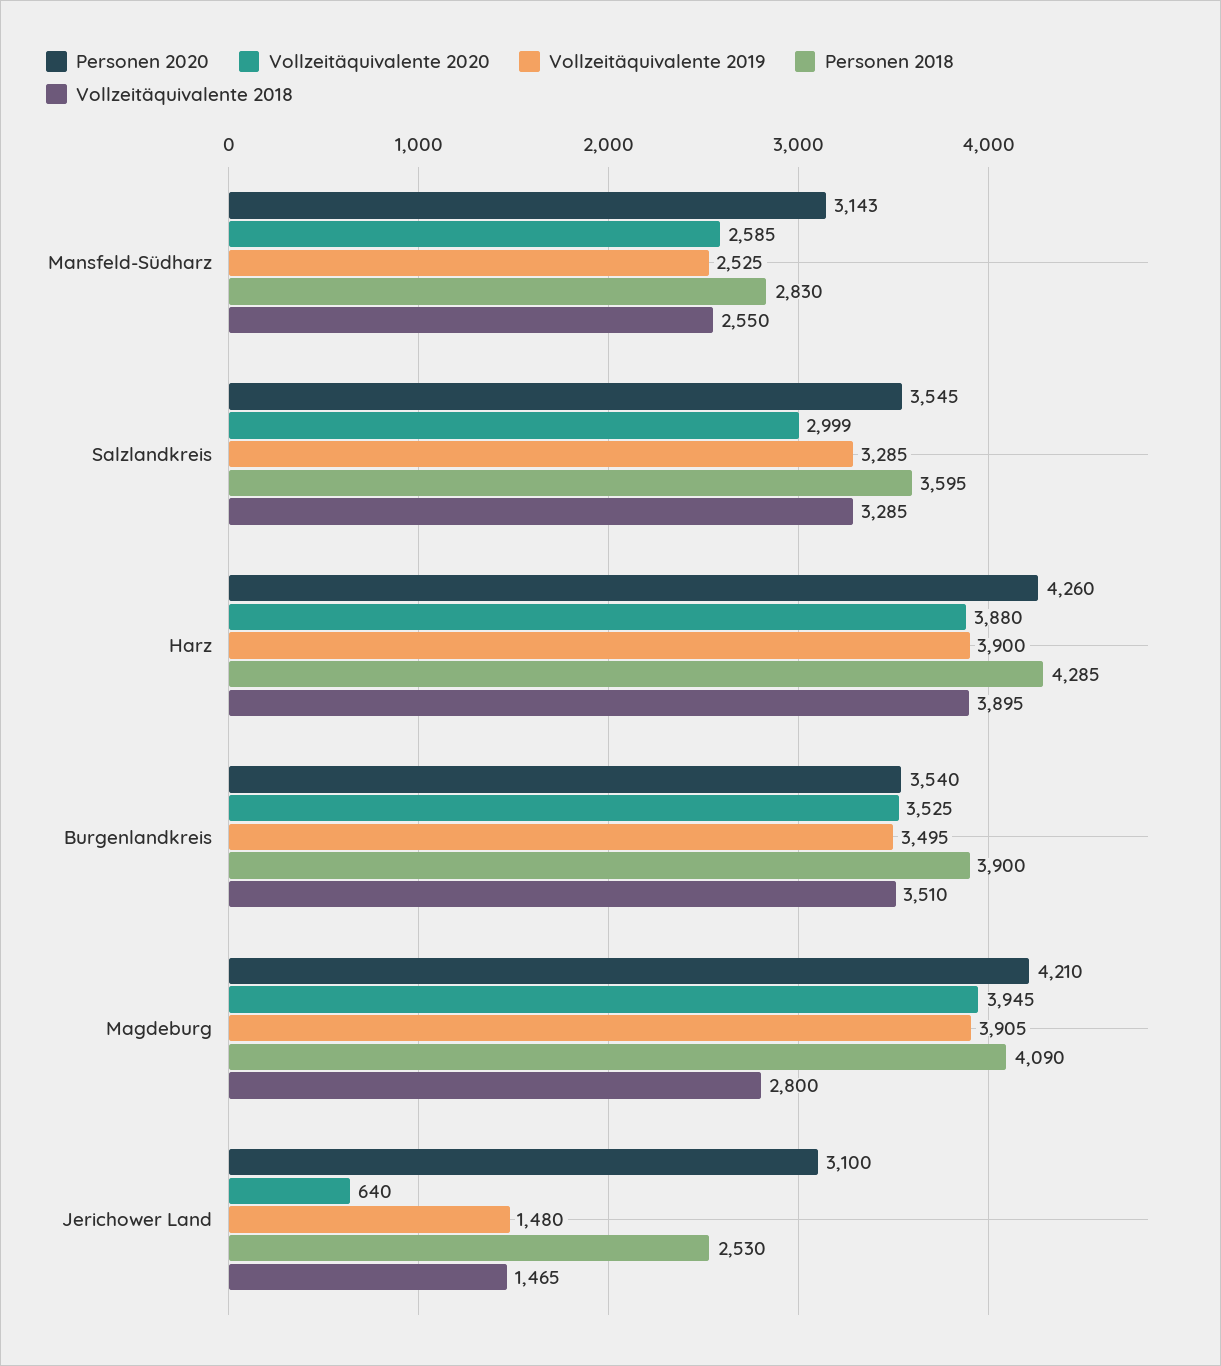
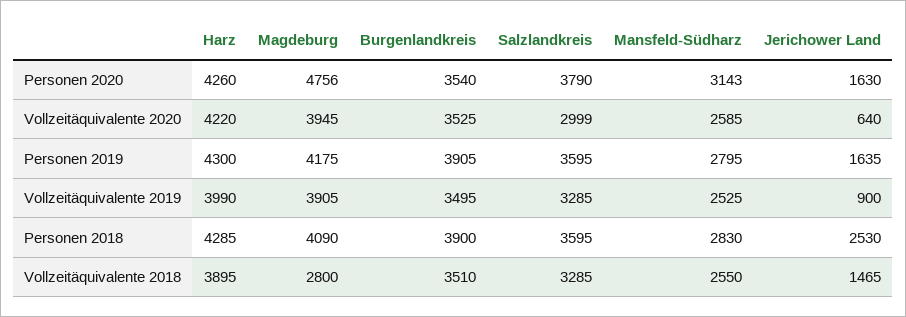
Personen 2020, Salzlandkreis: 3545 -> 3790
Vollzeitäquivalente 2020, Harz: 3880 -> 4220
Vollzeitäquivalente 2019, Harz: 3900 -> 3990
Personen 2020, Magdeburg: 4210 -> 4756
Personen 2020, Jerichower Land: 3100 -> 1630
Vollzeitäquivalente 2019, Jerichower Land: 1480 -> 900
Personen 2019, Harz: none -> 4300
Personen 2019, Magdeburg: none -> 4175
Personen 2019, Burgenlandkreis: none -> 3905
Personen 2019, Salzlandkreis: none -> 3595
Personen 2019, Mansfeld-Südharz: none -> 2795
Personen 2019, Jerichower Land: none -> 1635

